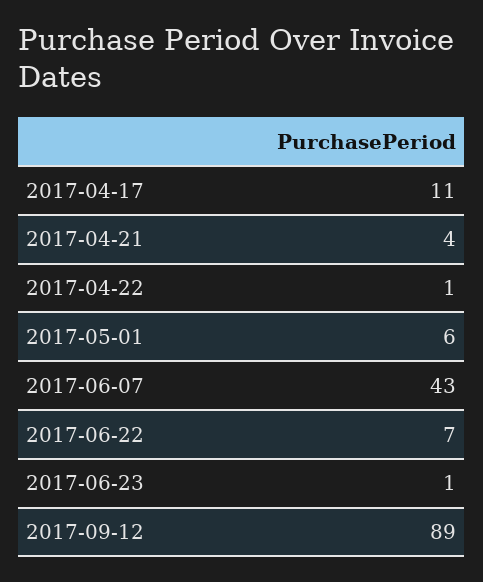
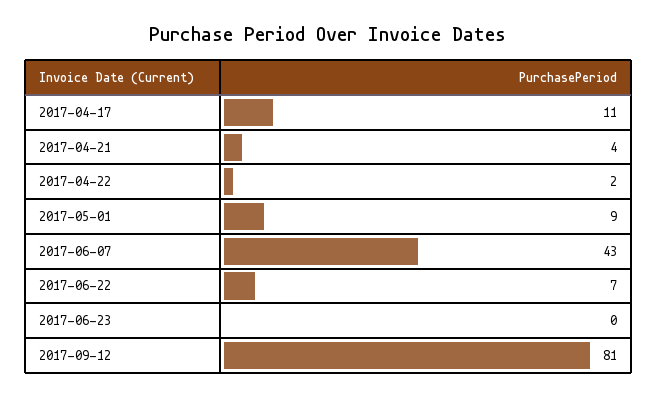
2017-04-22: 1 -> 2
2017-05-01: 6 -> 9
2017-06-23: 1 -> 0
2017-09-12: 89 -> 81

